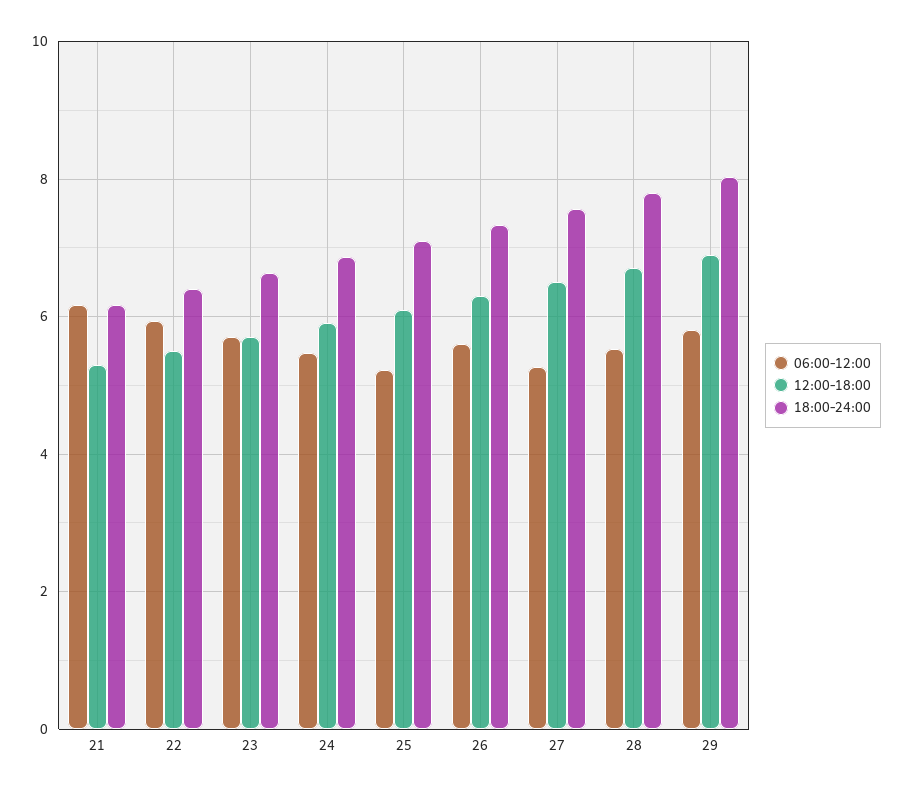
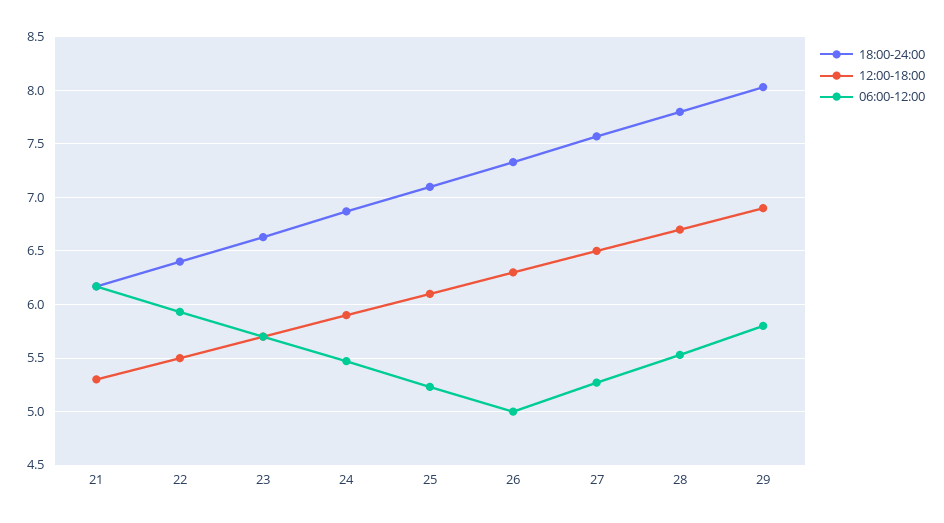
06:00-12:00, 26: 5.6 -> 5

